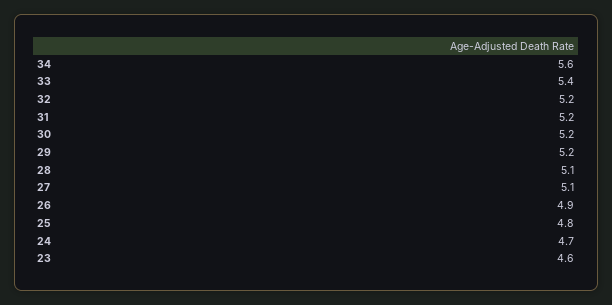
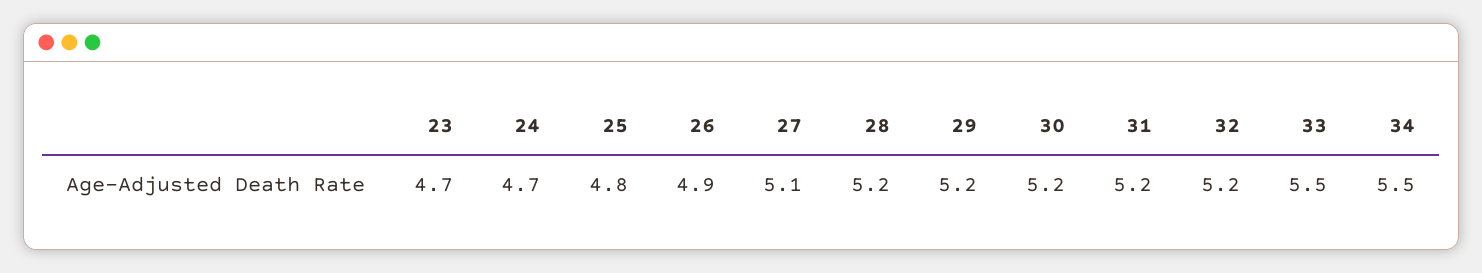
34: 5.6 -> 5.5
33: 5.4 -> 5.5
28: 5.1 -> 5.2
23: 4.6 -> 4.7

